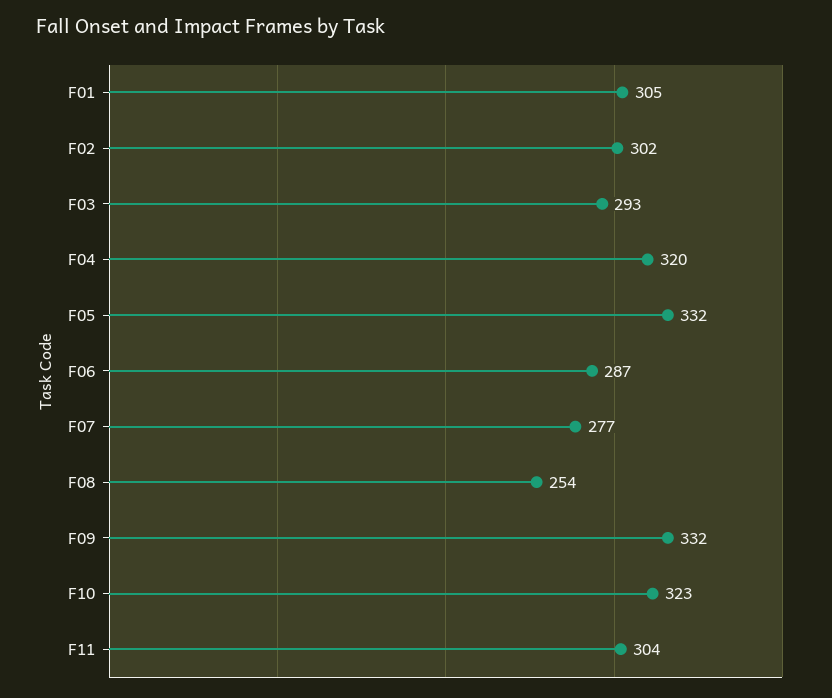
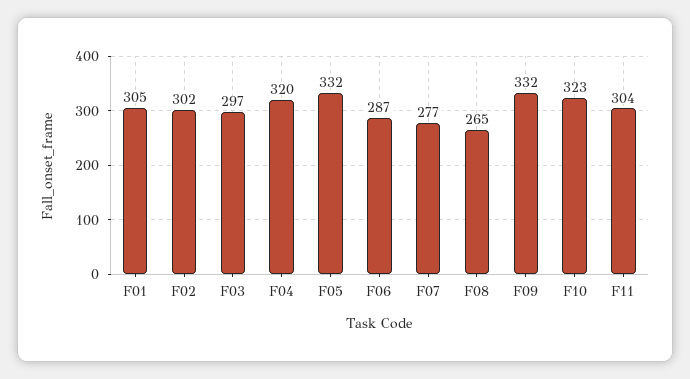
F03: 293 -> 297
F08: 254 -> 265

